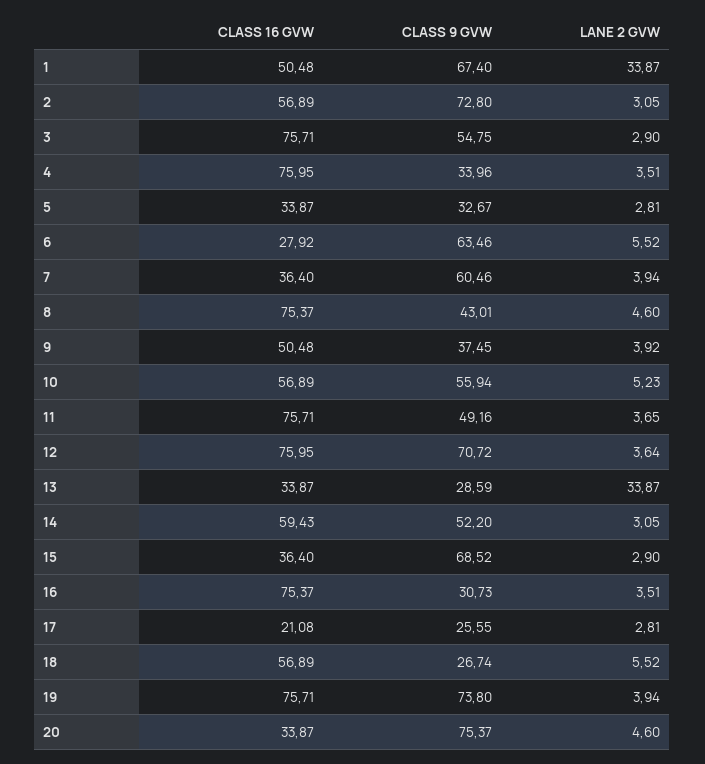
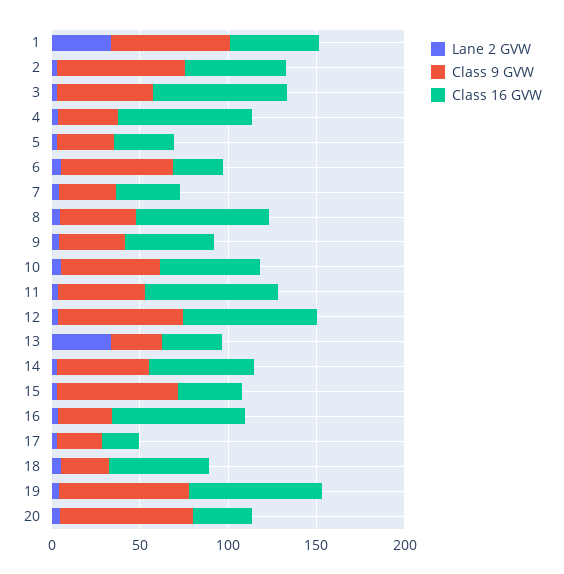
CLASS 9 GVW, 7: 60.46 -> 30

